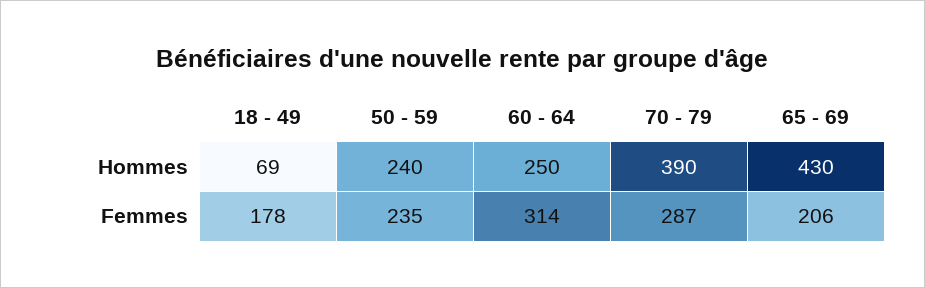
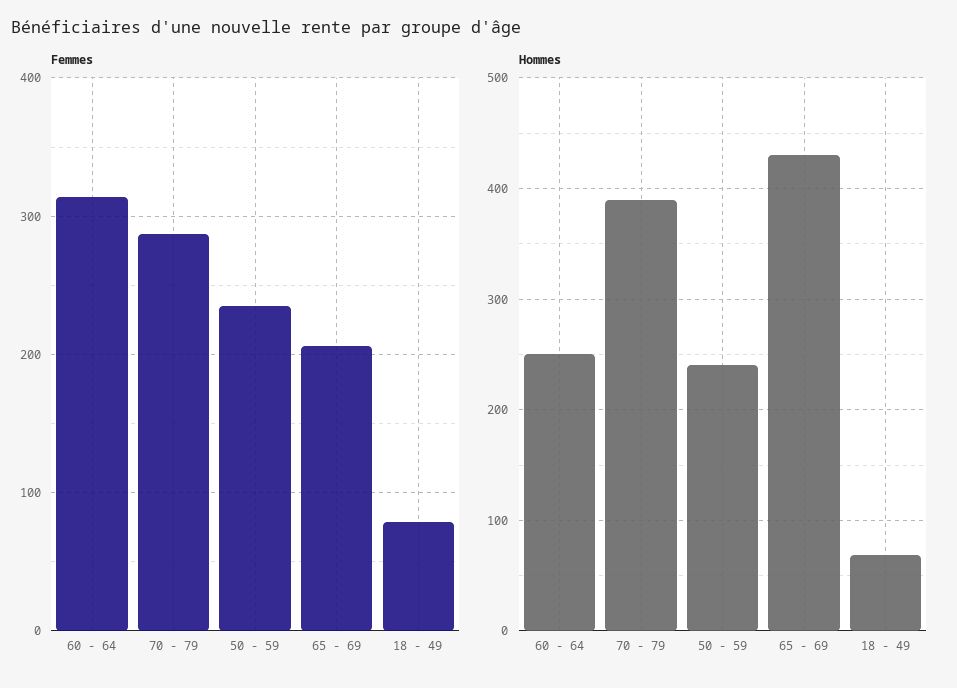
Femmes, 18 - 49: 178 -> 80

